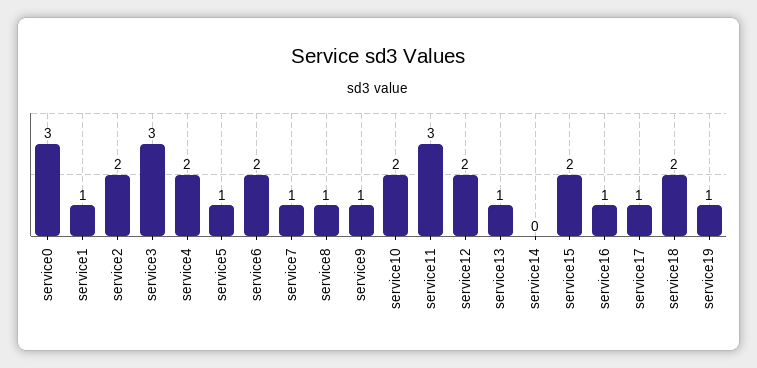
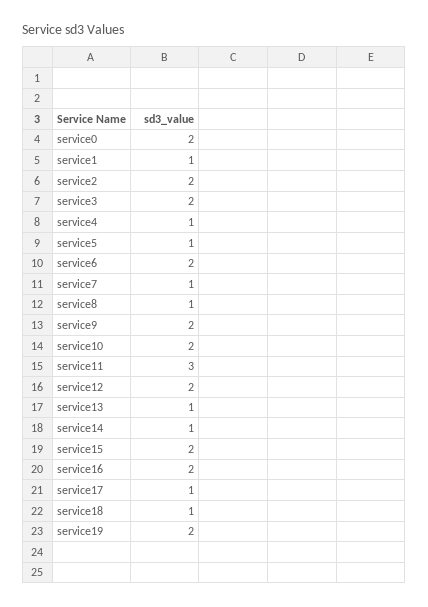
service0: 3 -> 2
service3: 3 -> 2
service4: 2 -> 1
service9: 1 -> 2
service14: 0 -> 1
service16: 1 -> 2
service18: 2 -> 1
service19: 1 -> 2

